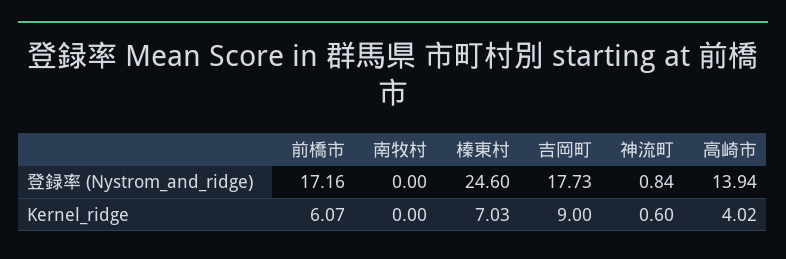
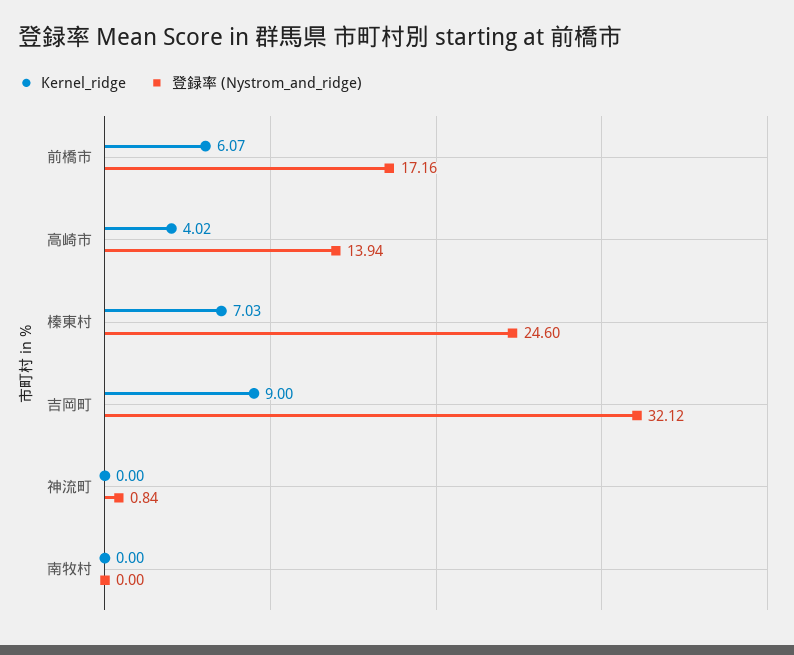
登録率 (Nystrom_and_ridge), 吉岡町: 17.73 -> 32.12
Kernel_ridge, 神流町: 0.6 -> 0

